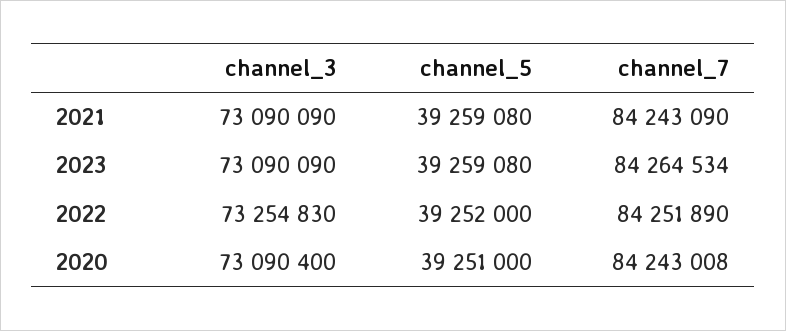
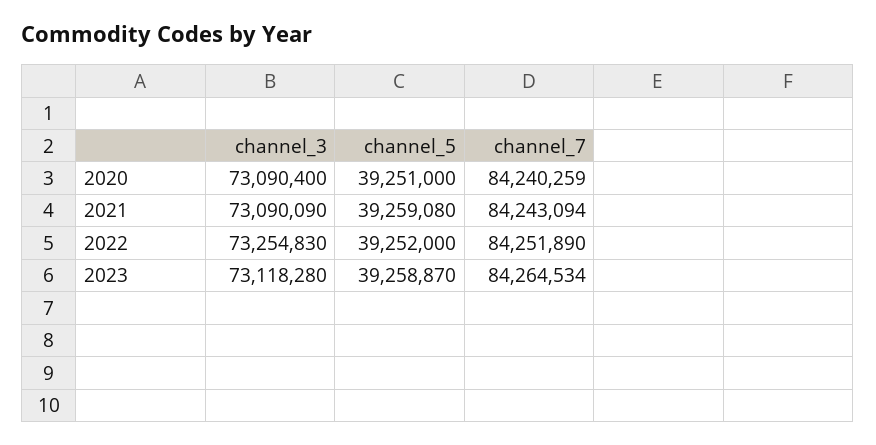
channel_7, 2021: 84243090 -> 84243094
channel_3, 2023: 73090090 -> 73118280
channel_5, 2023: 39259080 -> 39258870
channel_7, 2020: 84243008 -> 84240259

